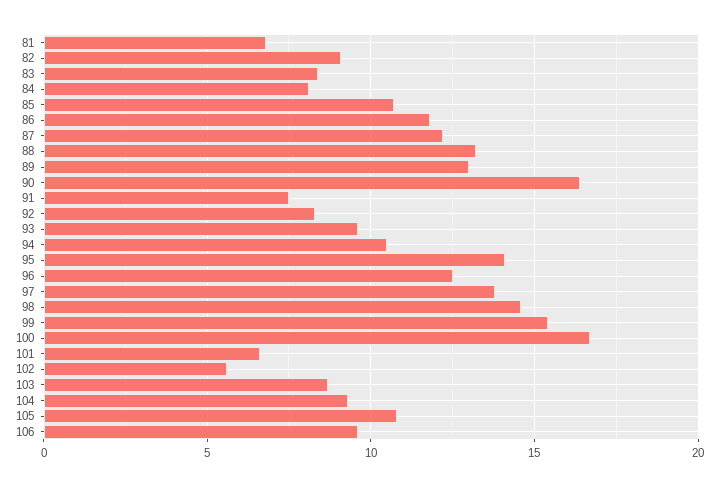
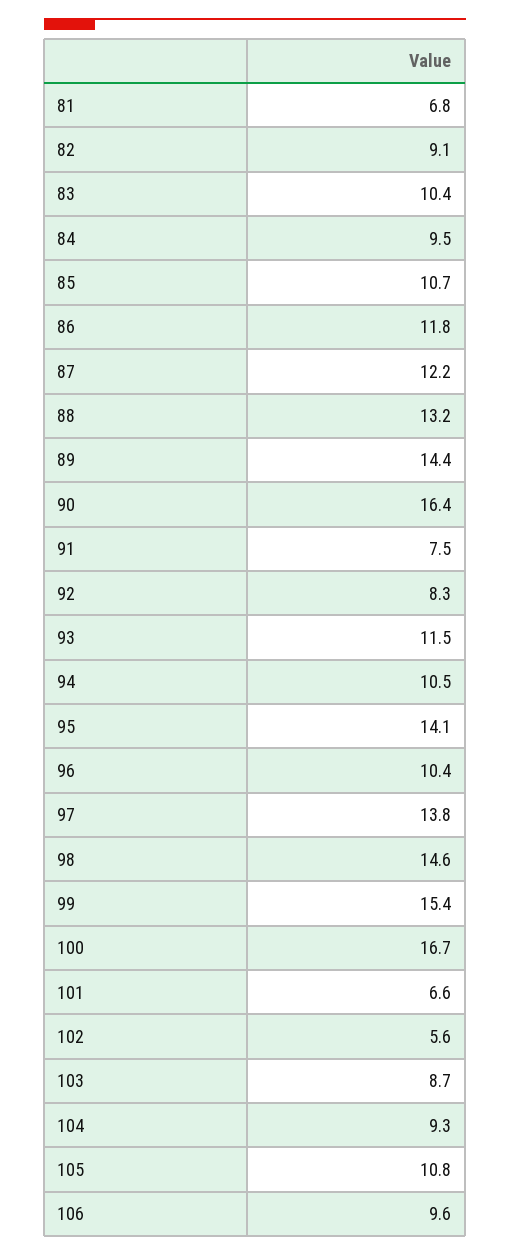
83: 8.5 -> 10.4
84: 8 -> 9.5
89: 13 -> 14.4
93: 9.5 -> 11.5
96: 12.5 -> 10.4

